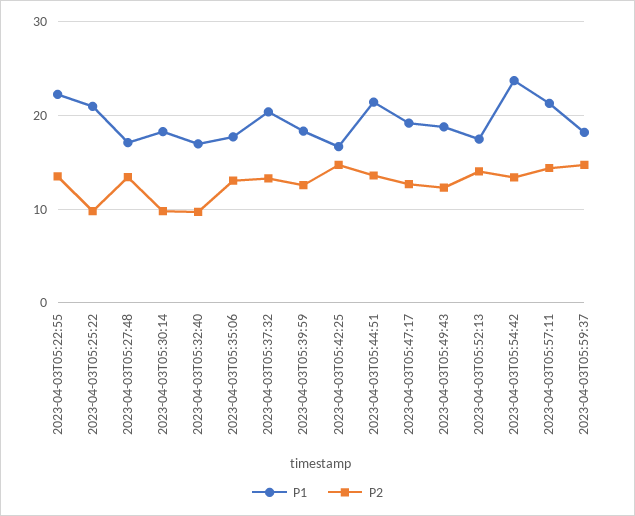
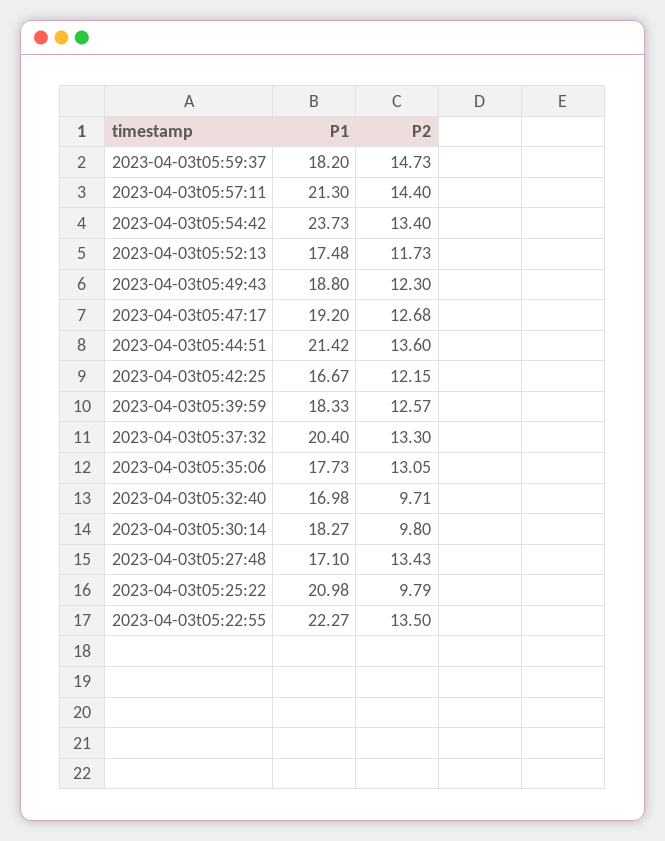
P2, 2023-04-03T05:42:25: 15 -> 12.15
P2, 2023-04-03T05:52:13: 14 -> 11.73

